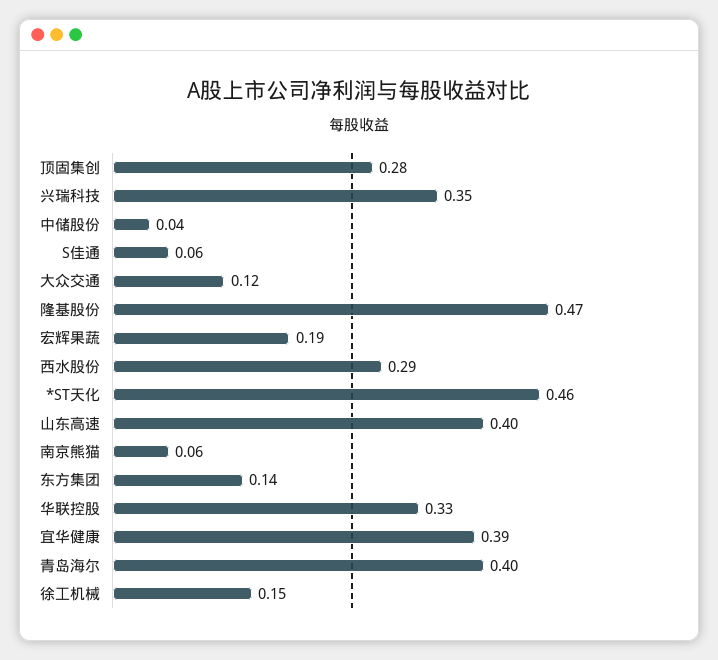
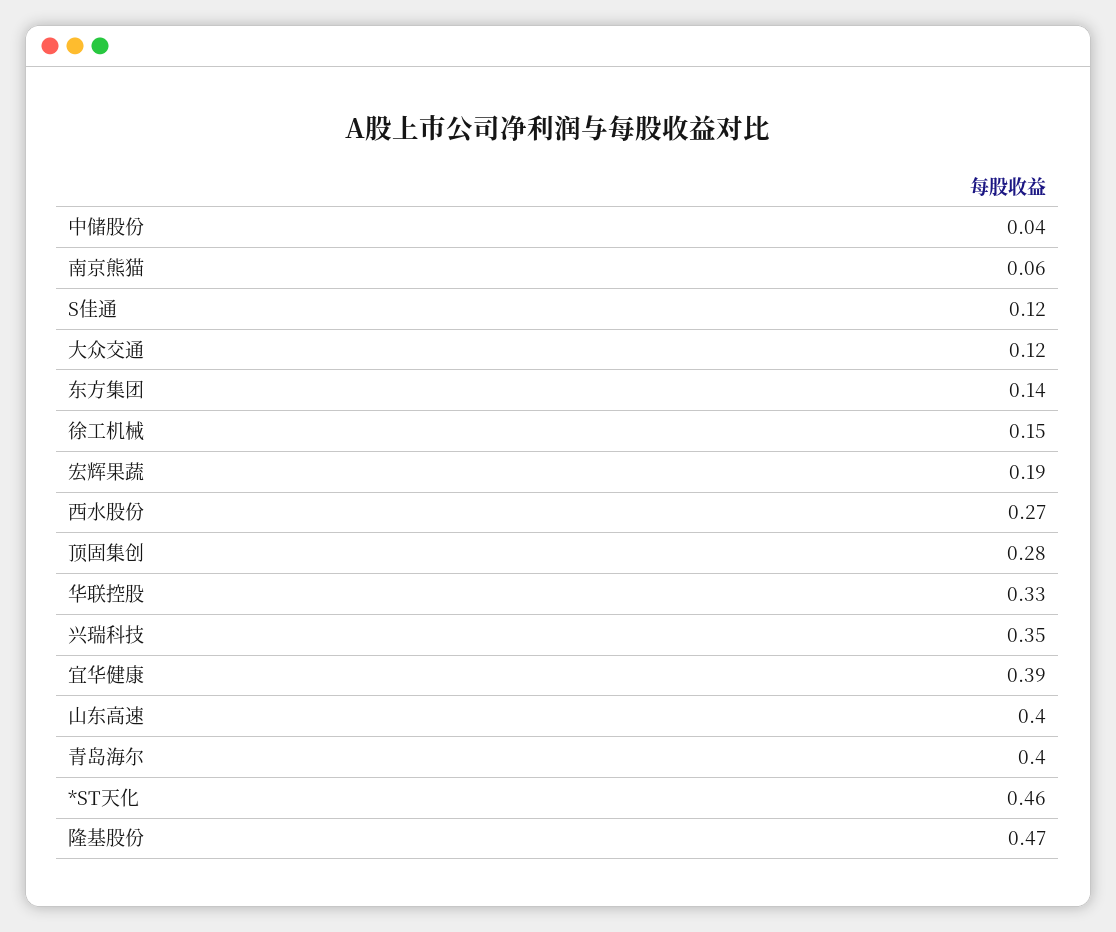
S佳通: 0.06 -> 0.12
西水股份: 0.29 -> 0.27

